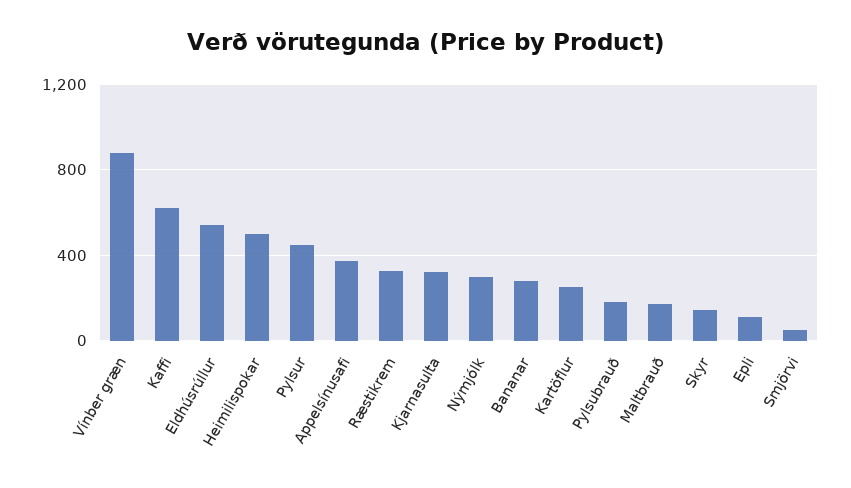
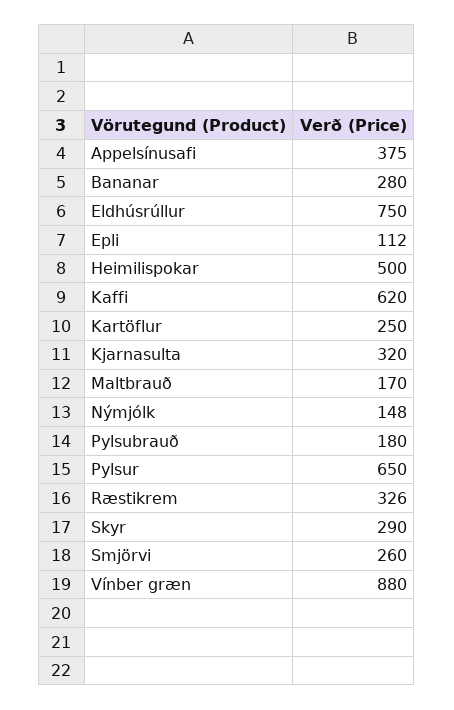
Eldhúsrúllur: 550 -> 750
Pylsur: 450 -> 650
Nýmjólk: 300 -> 148
Skyr: 150 -> 290
Smjörvi: 50 -> 260

